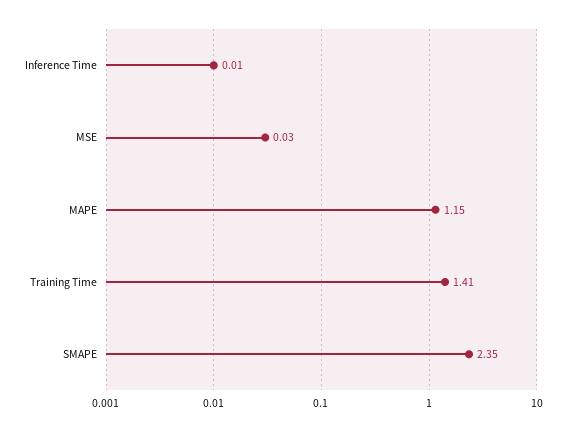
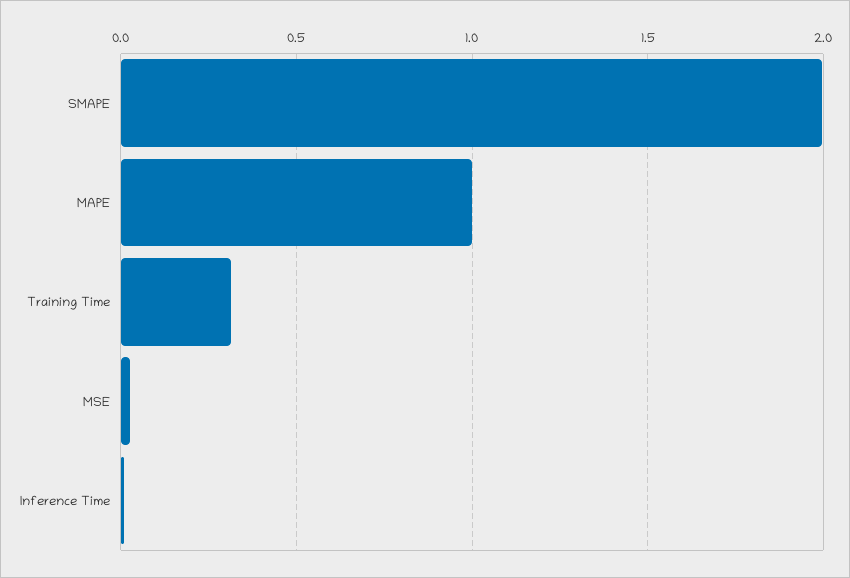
MAPE: 1.15 -> 1
Training Time: 1.41 -> 0.3
SMAPE: 2.35 -> 2

